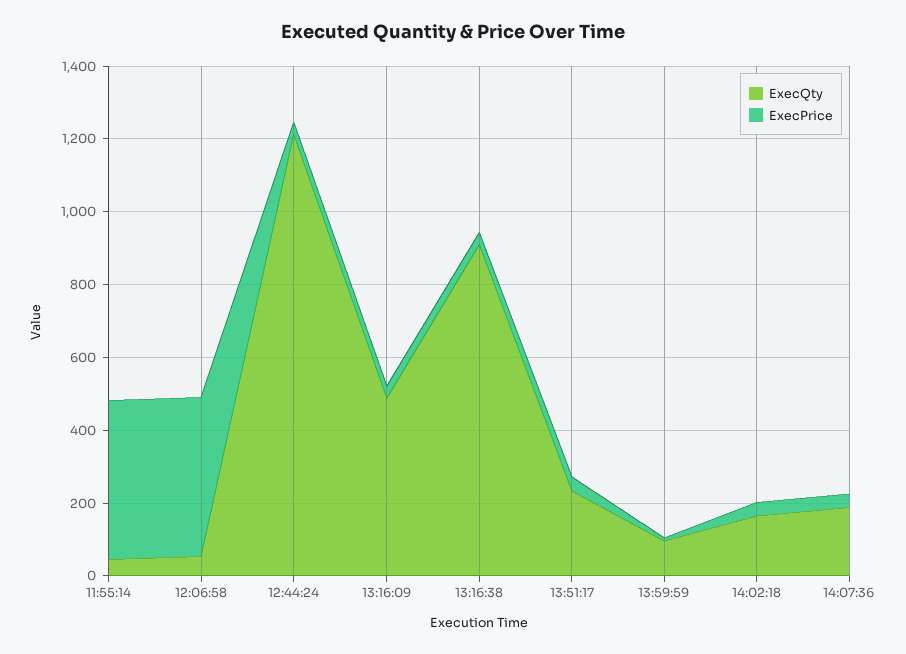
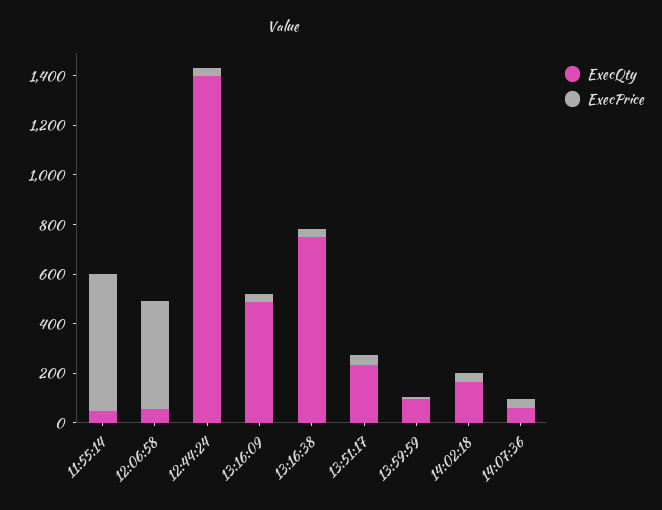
ExecPrice, 11:55:14: 450 -> 550
ExecQty, 12:44:24: 1200 -> 1400
ExecQty, 13:16:38: 900 -> 750
ExecQty, 14:07:36: 200 -> 50

